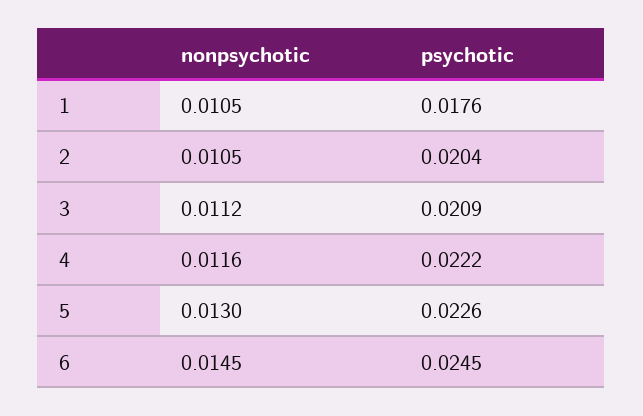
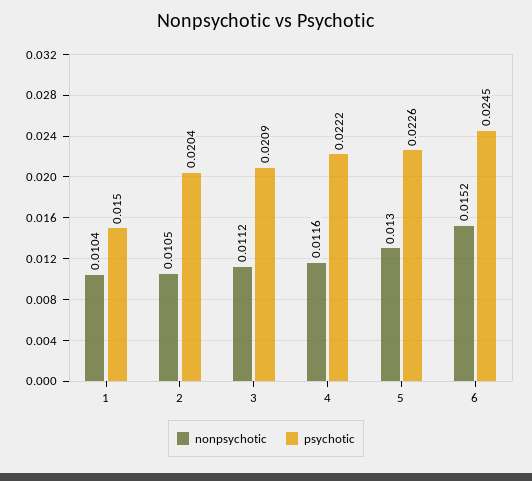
nonpsychotic, 1: 0.0105 -> 0.0104
psychotic, 1: 0.0176 -> 0.015
nonpsychotic, 6: 0.0145 -> 0.0152

